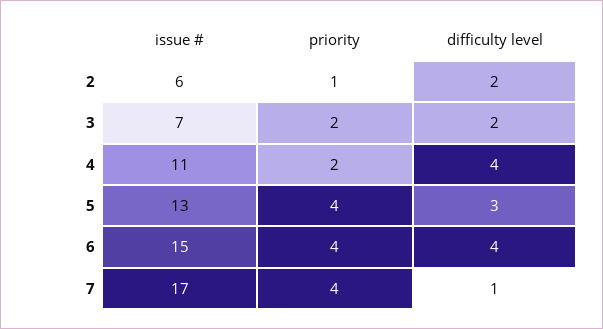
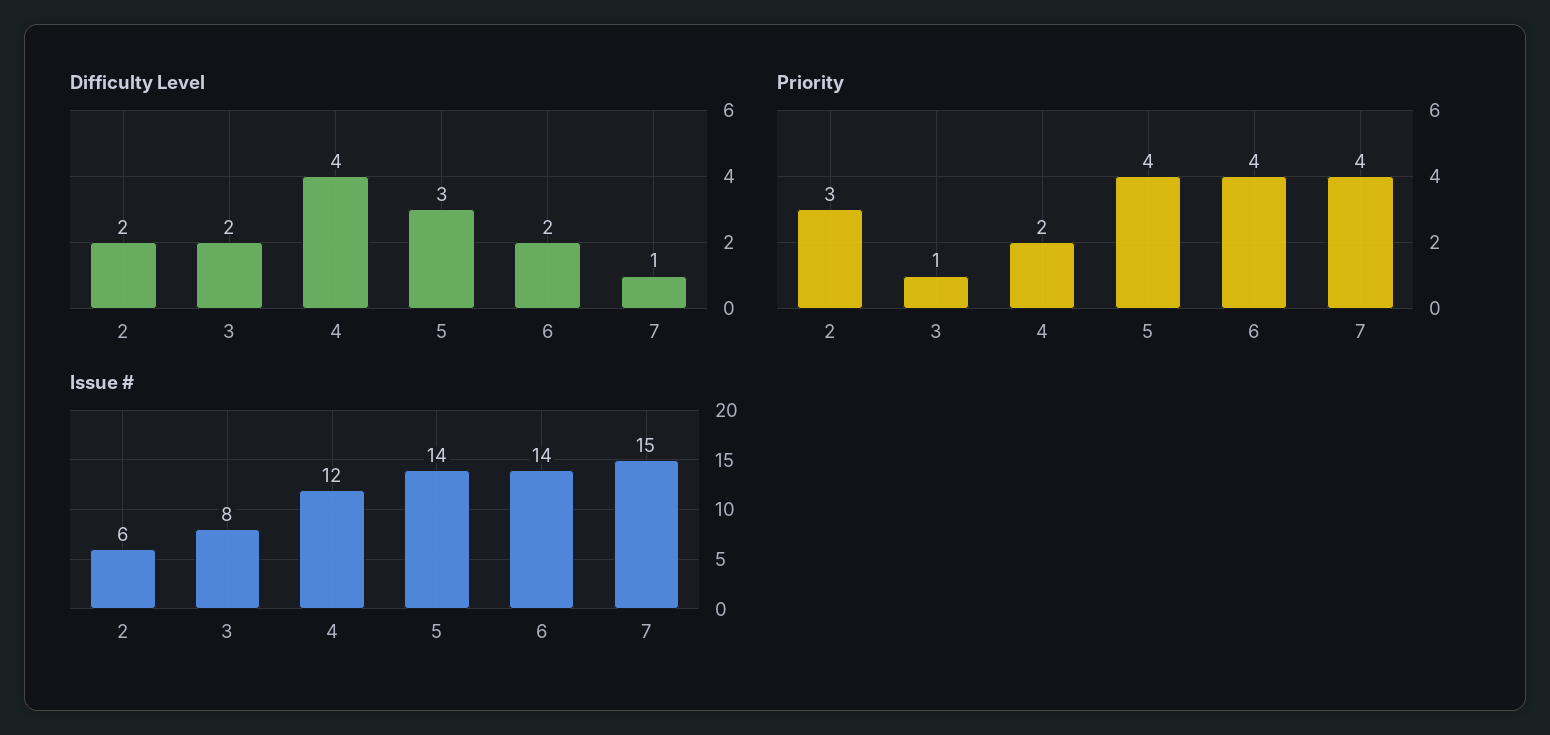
priority, 2: 1 -> 3
issue #, 3: 7 -> 8
priority, 3: 2 -> 1
issue #, 4: 11 -> 12
issue #, 5: 13 -> 14
issue #, 6: 15 -> 14
difficulty level, 6: 4 -> 2
issue #, 7: 17 -> 15

